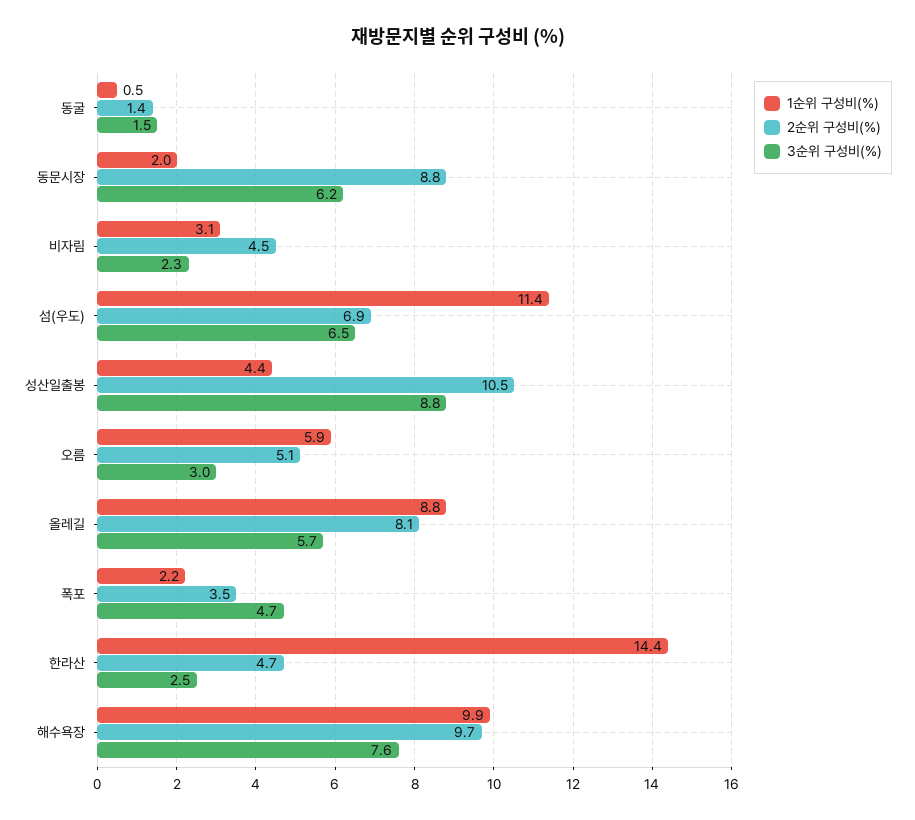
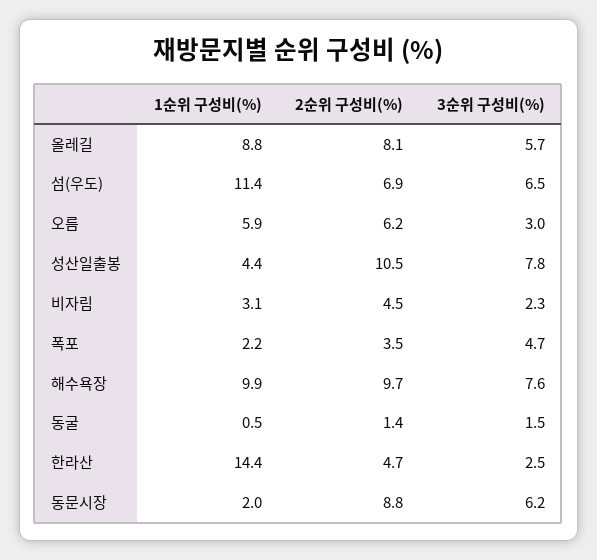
3순위 구성비(%), 성산일출봉: 8.8 -> 7.8
2순위 구성비(%), 오름: 5.1 -> 6.2

